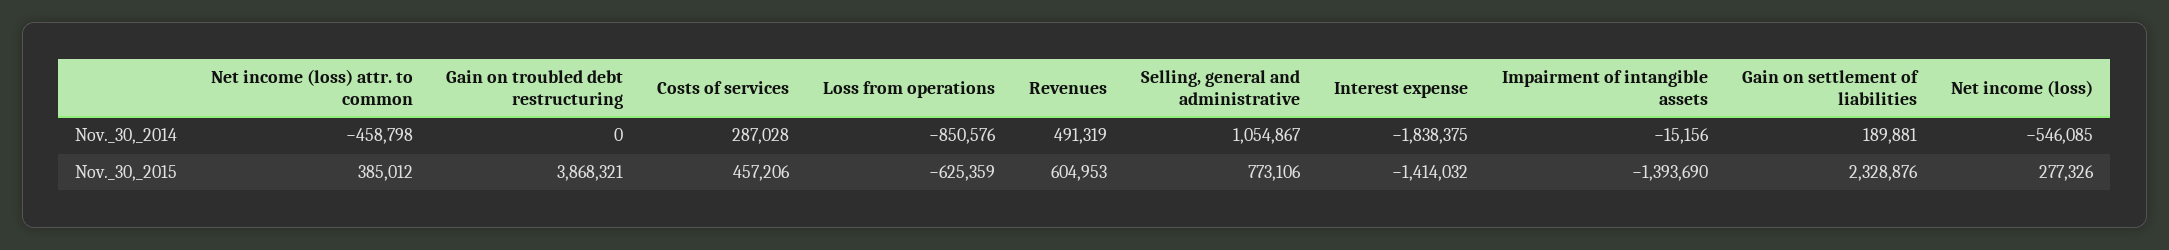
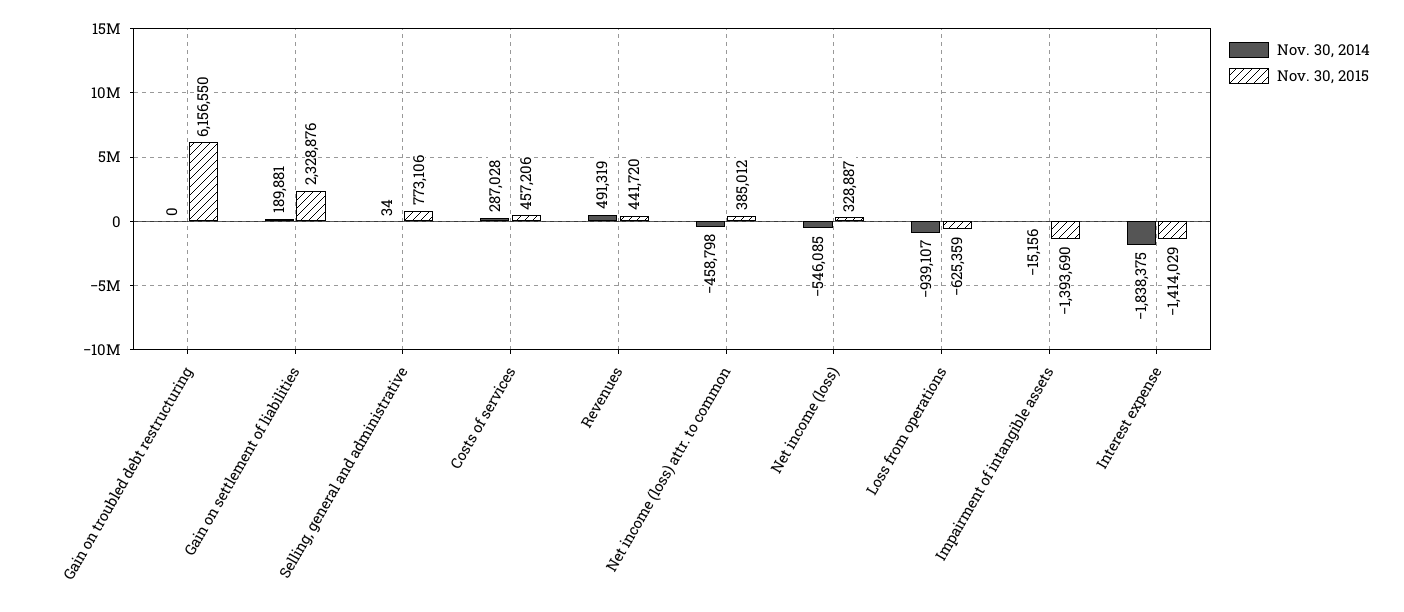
Nov._30,_2014, Loss from operations: -850576 -> -939107
Nov._30,_2014, Selling, general and administrative: 1054867 -> 34
Nov._30,_2015, Gain on troubled debt restructuring: 3868321 -> 6156550
Nov._30,_2015, Revenues: 604953 -> 441720
Nov._30,_2015, Interest expense: -1414032 -> -1414029
Nov._30,_2015, Net income (loss): 277326 -> 328887

